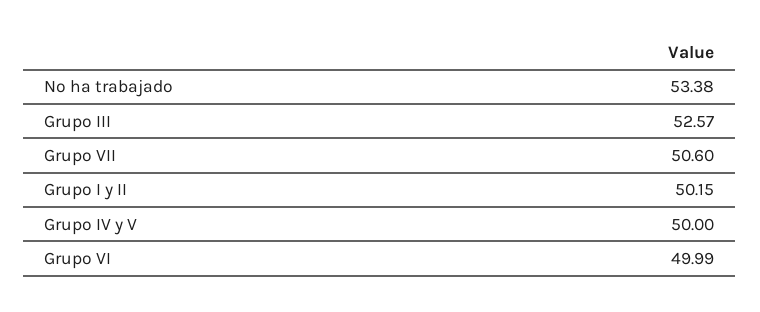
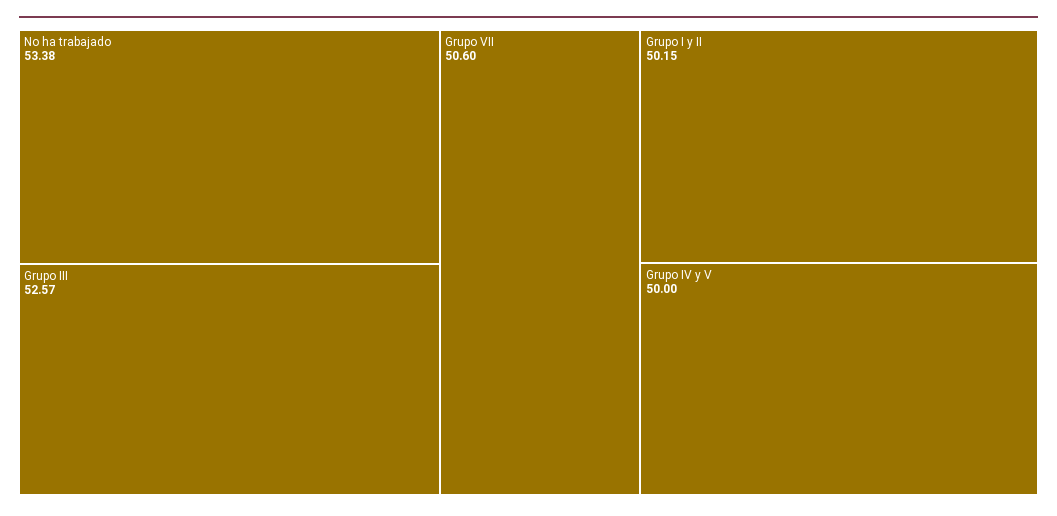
Grupo VI: 49.99 -> none

